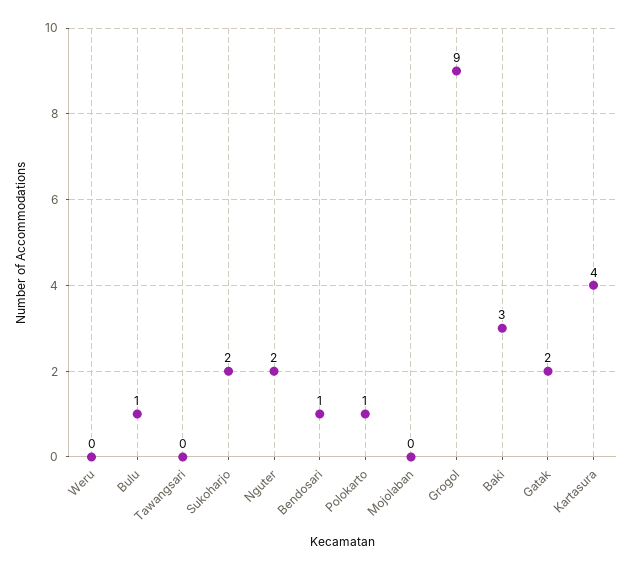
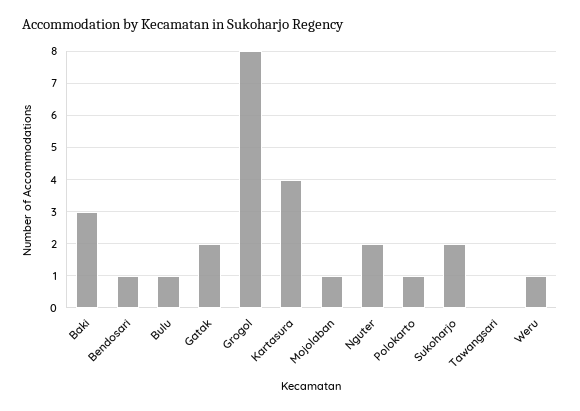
Weru: 0 -> 1
Mojolaban: 0 -> 1
Grogol: 9 -> 8

